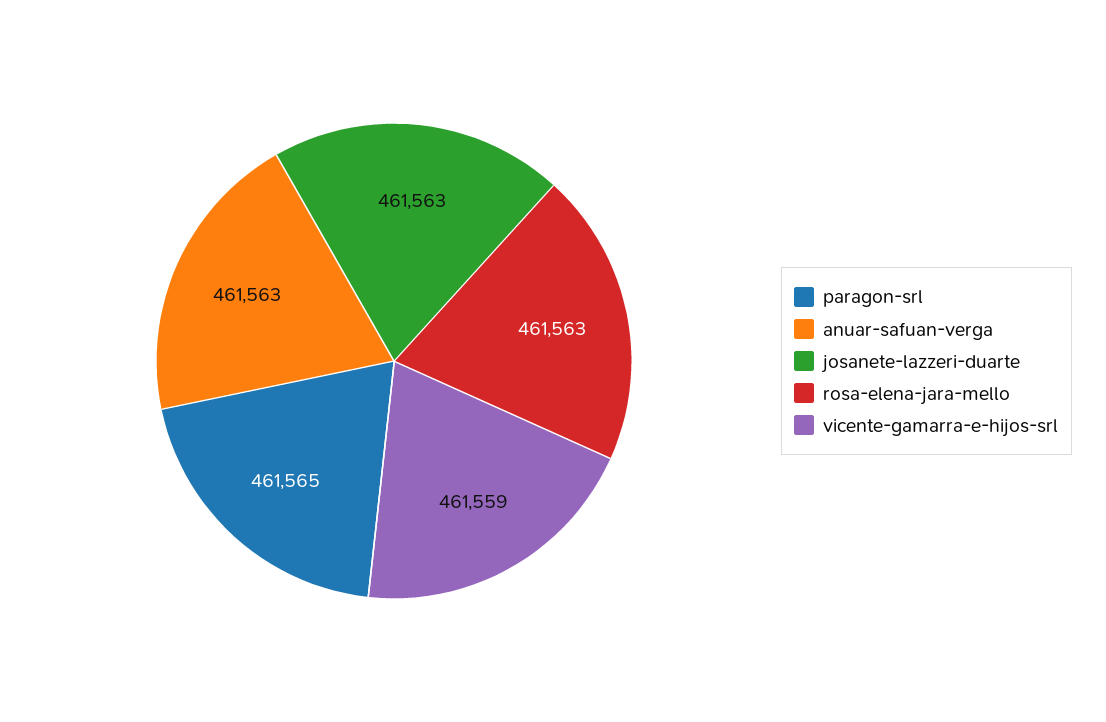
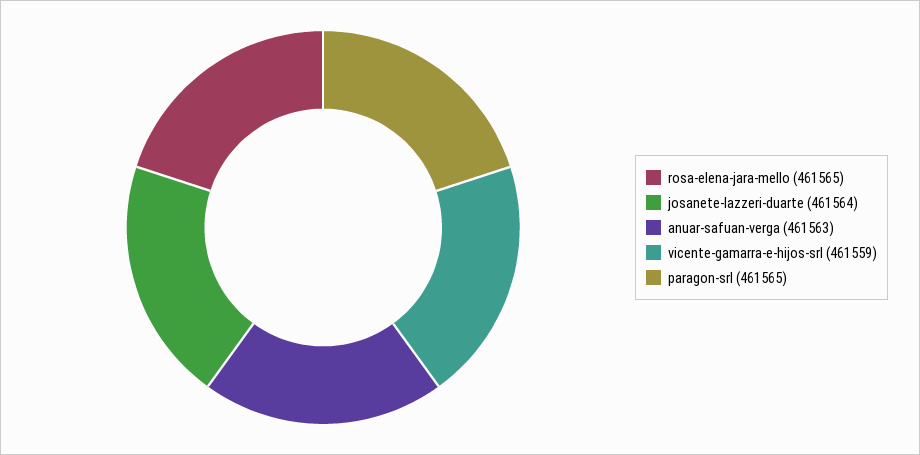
josanete-lazzeri-duarte: 461563 -> 461564
rosa-elena-jara-mello: 461563 -> 461565

